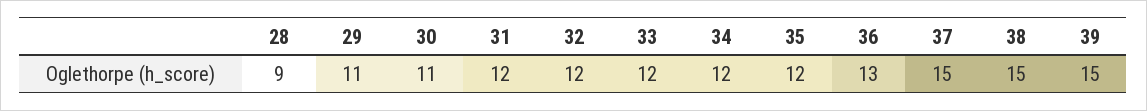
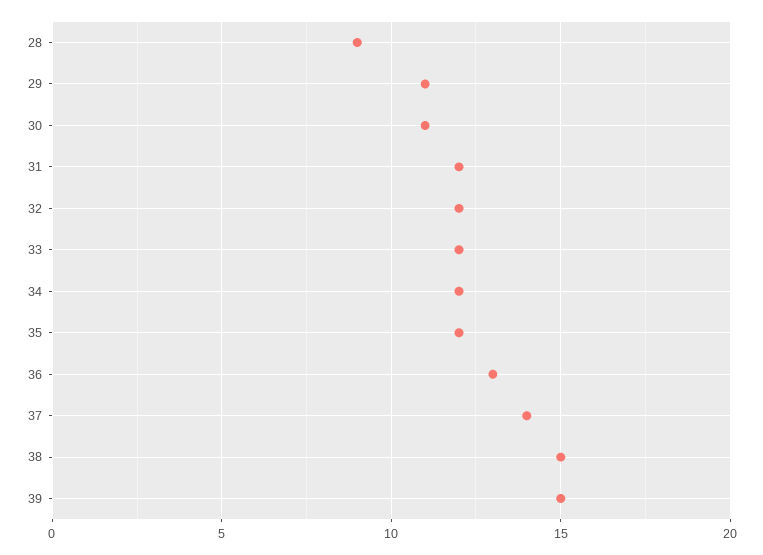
37: 15 -> 14

